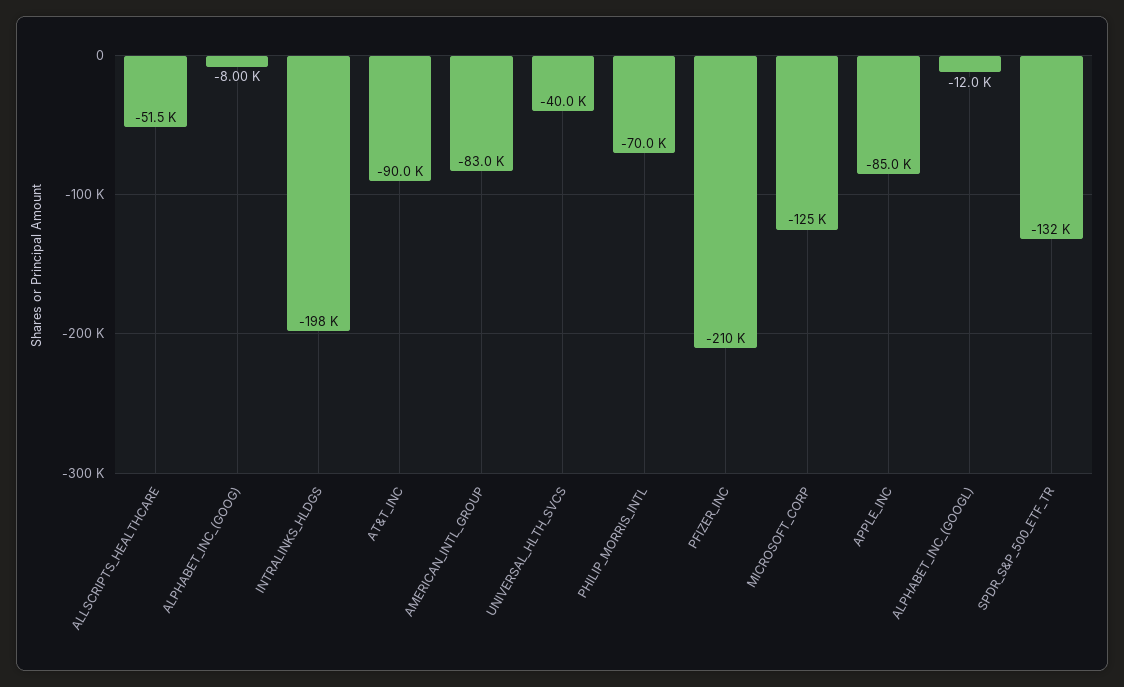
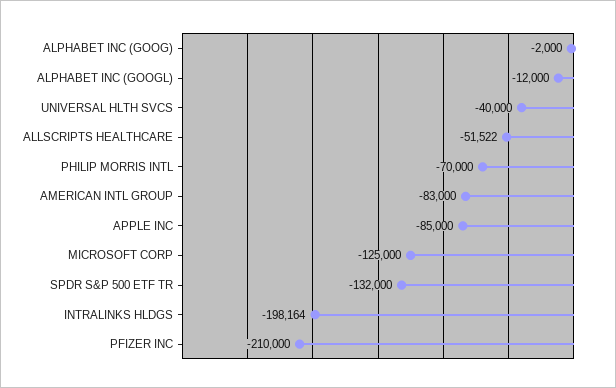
ALPHABET_INC_(GOOG): -8000 -> -2000
AT&T_INC: -90000 -> none

